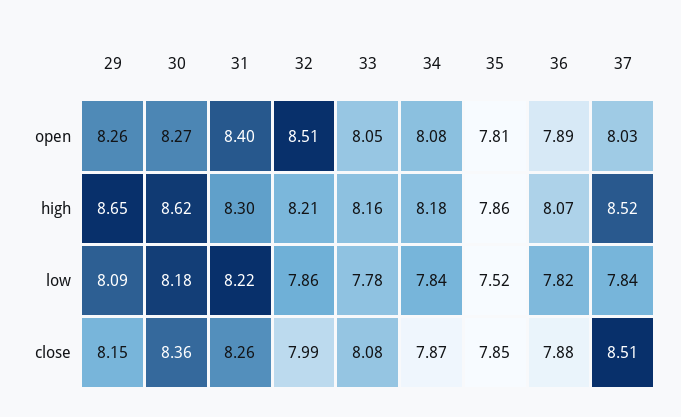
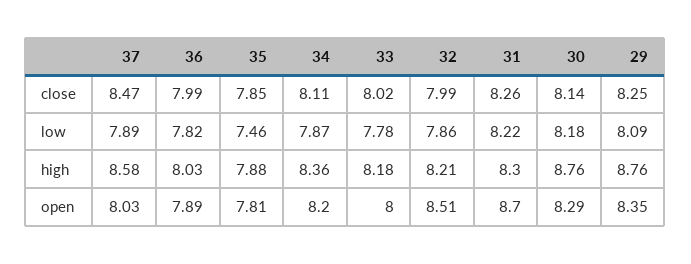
29, open: 8.26 -> 8.35
30, open: 8.27 -> 8.29
31, open: 8.4 -> 8.7
33, open: 8.05 -> 8
34, open: 8.08 -> 8.2
29, high: 8.65 -> 8.76
30, high: 8.62 -> 8.76
33, high: 8.16 -> 8.18
34, high: 8.18 -> 8.36
35, high: 7.86 -> 7.88
36, high: 8.07 -> 8.03
37, high: 8.52 -> 8.58
34, low: 7.84 -> 7.87
35, low: 7.52 -> 7.46
37, low: 7.84 -> 7.89
29, close: 8.15 -> 8.25
30, close: 8.36 -> 8.14
33, close: 8.08 -> 8.02
34, close: 7.87 -> 8.11
36, close: 7.88 -> 7.99
37, close: 8.51 -> 8.47

